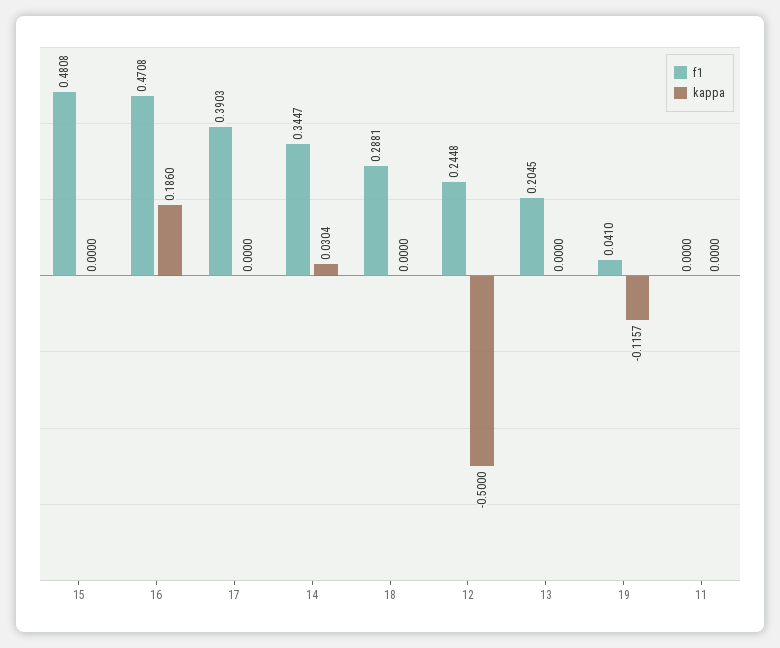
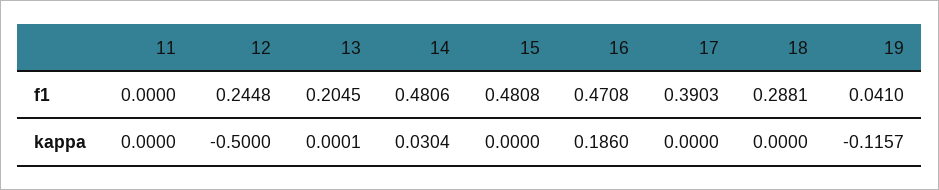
f1, 14: 0.3447 -> 0.4806
kappa, 13: 0 -> 0.0001

